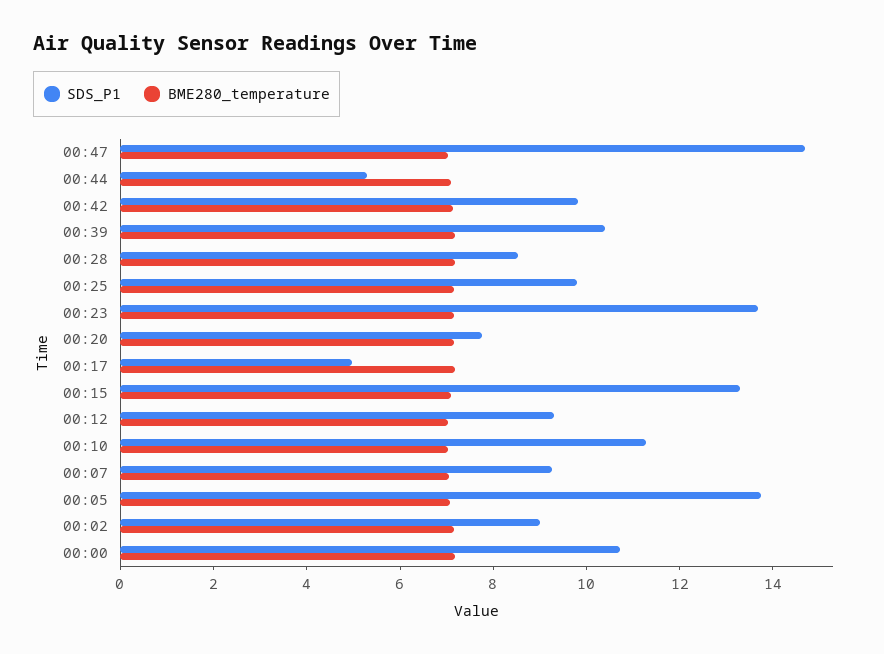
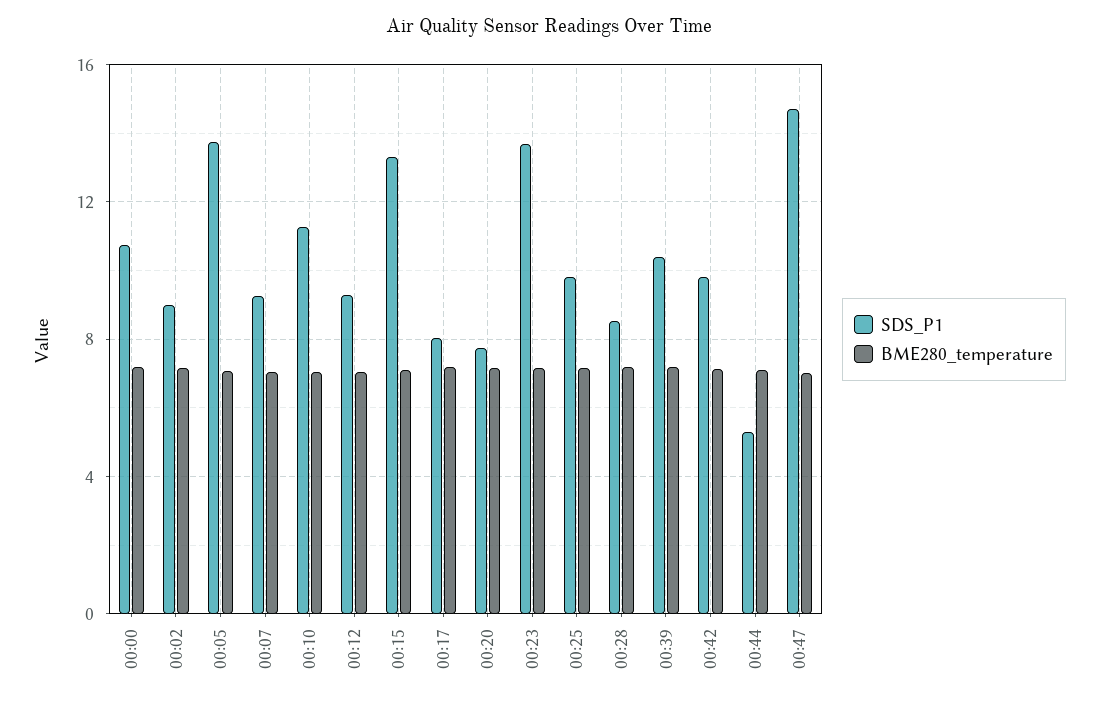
SDS_P1, 00:17: 5 -> 8

